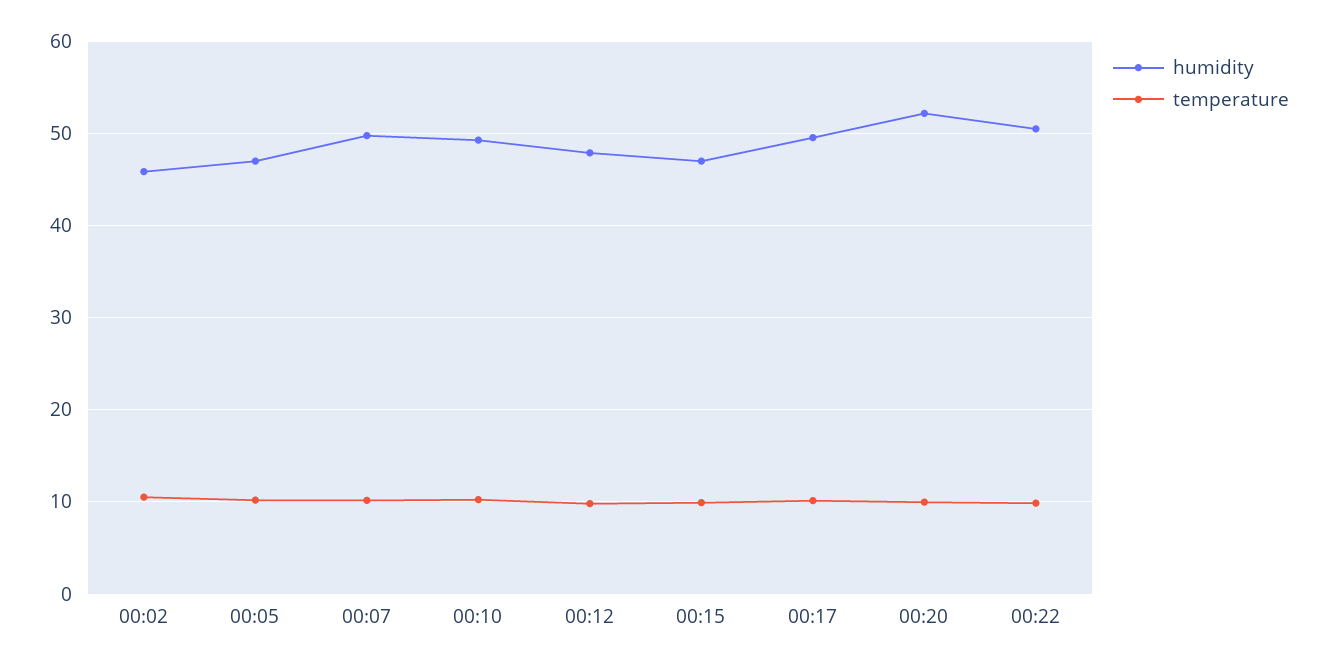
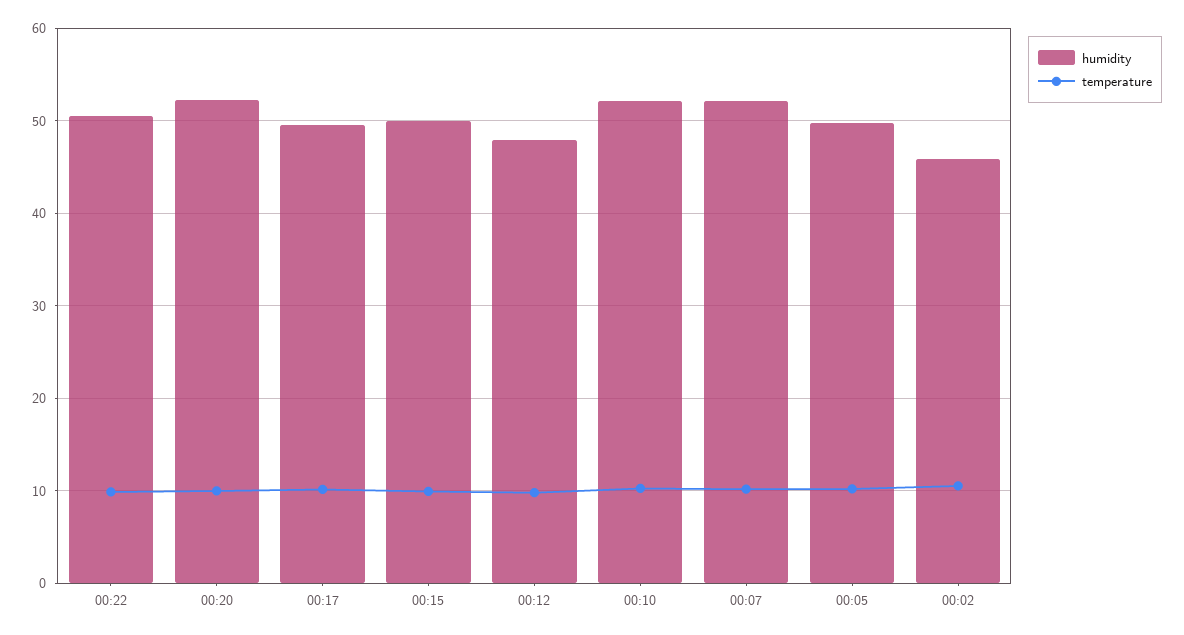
humidity, 00:05: 47 -> 50
humidity, 00:07: 50 -> 52
humidity, 00:10: 49 -> 52
humidity, 00:15: 47 -> 50

